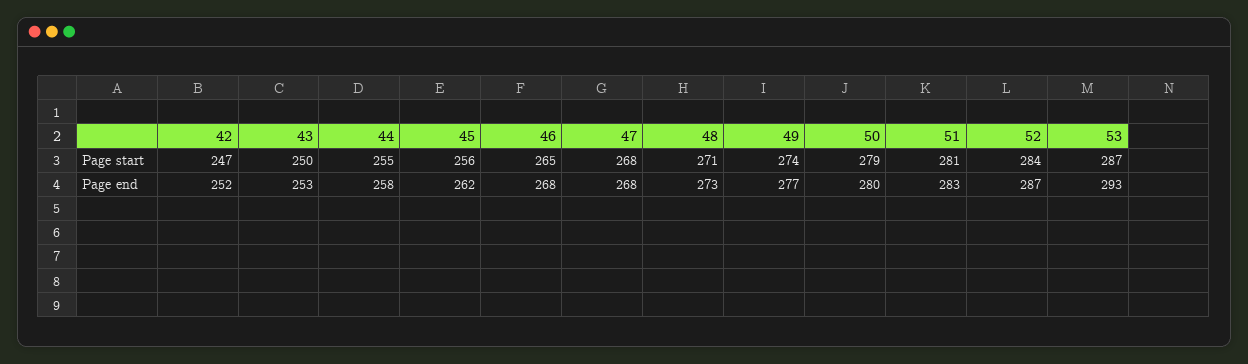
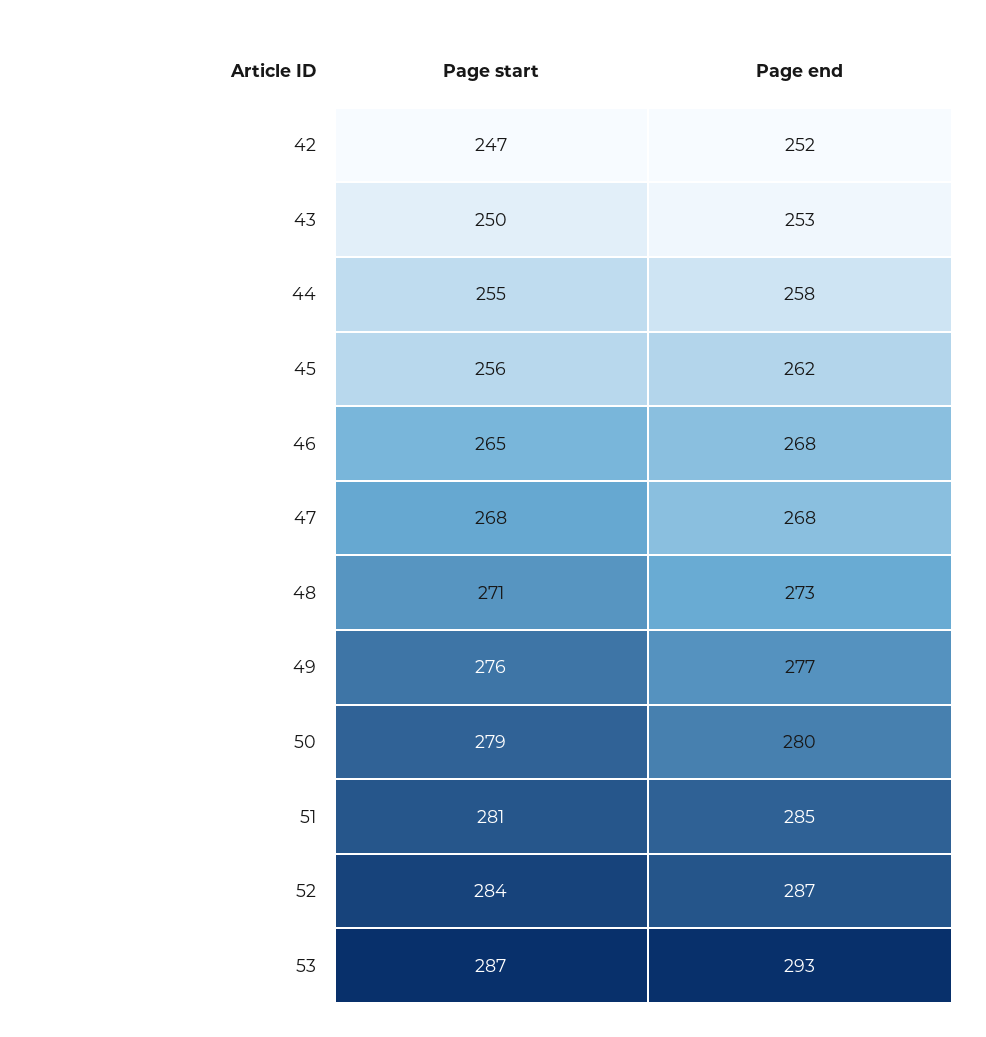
49, Page start: 274 -> 276
51, Page end: 283 -> 285

